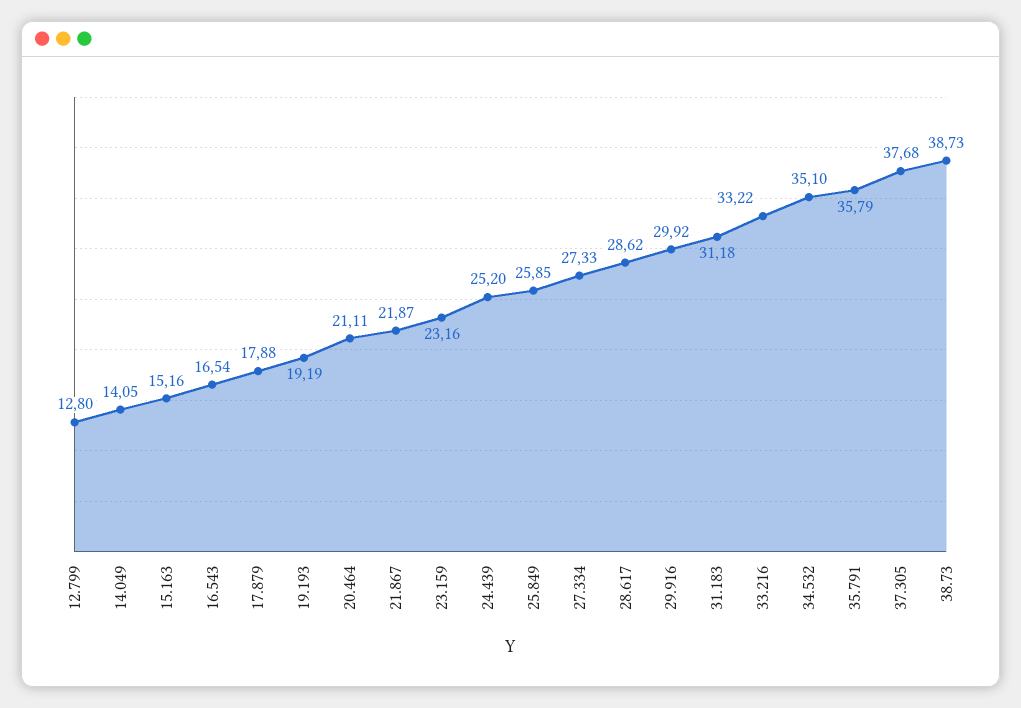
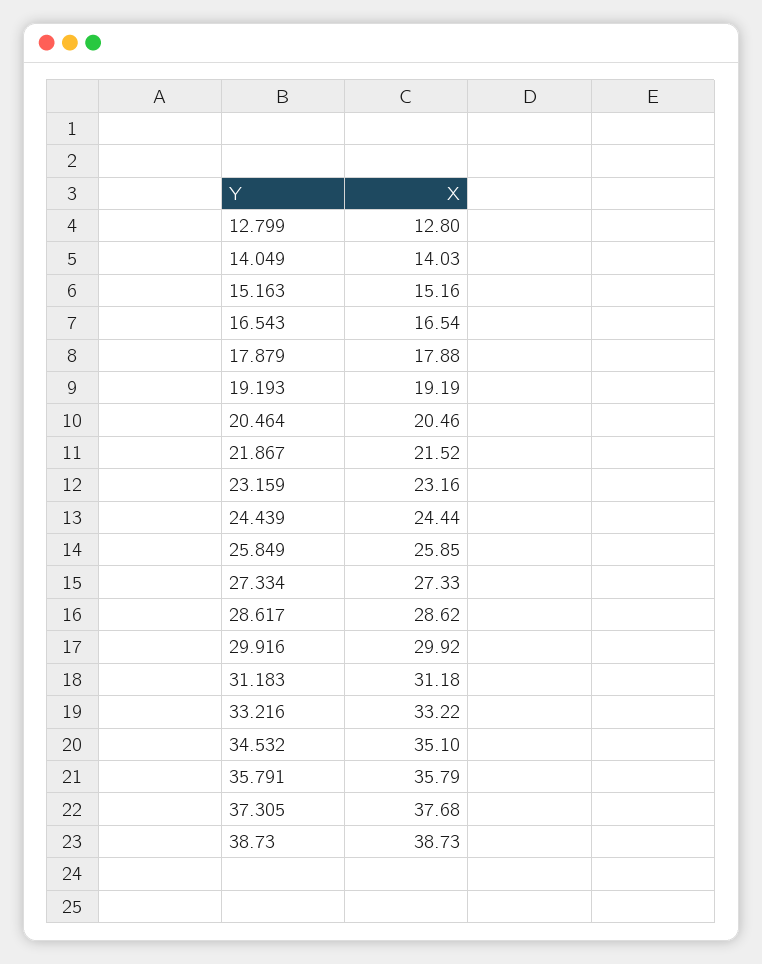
14.049: 14.05 -> 14.03
20.464: 21.11 -> 20.46
21.867: 21.87 -> 21.52
24.439: 25.2 -> 24.44

